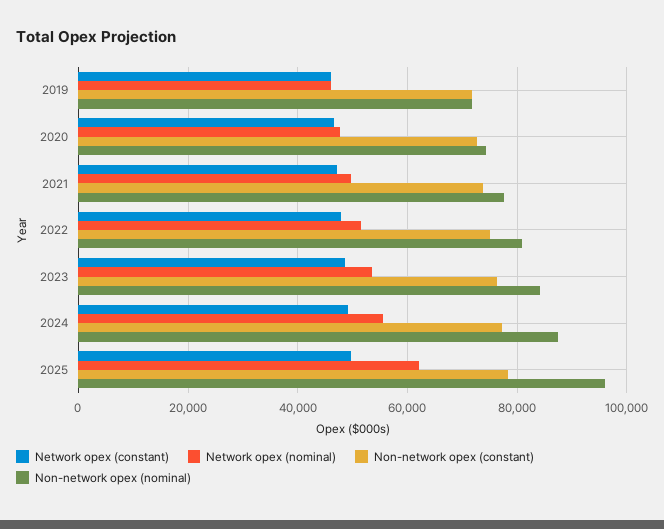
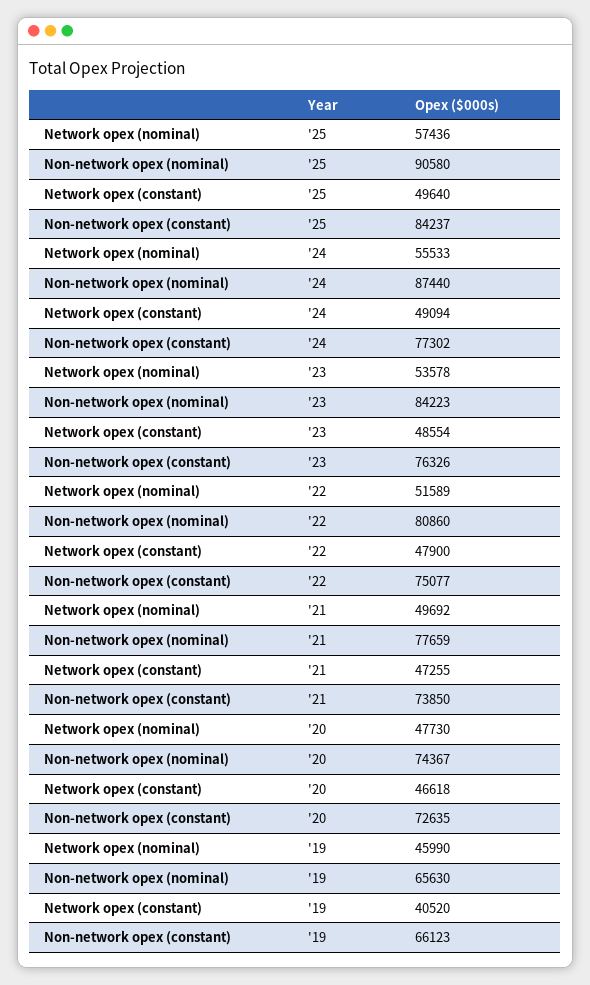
Network opex (constant), 2019: 46000 -> 40520
Non-network opex (constant), 2019: 72000 -> 66123
Non-network opex (nominal), 2019: 72000 -> 65630
Network opex (nominal), 2025: 62000 -> 57436
Non-network opex (constant), 2025: 78000 -> 84237
Non-network opex (nominal), 2025: 96000 -> 90580

